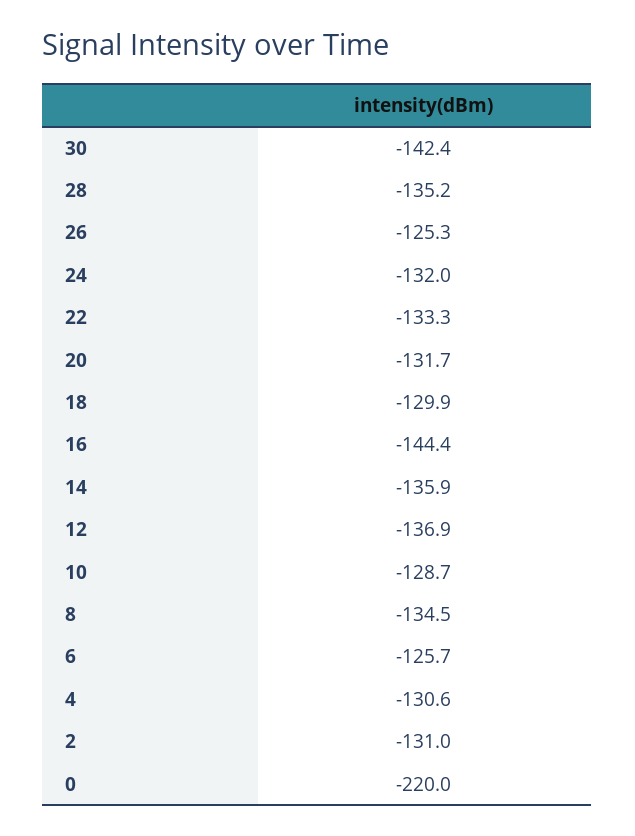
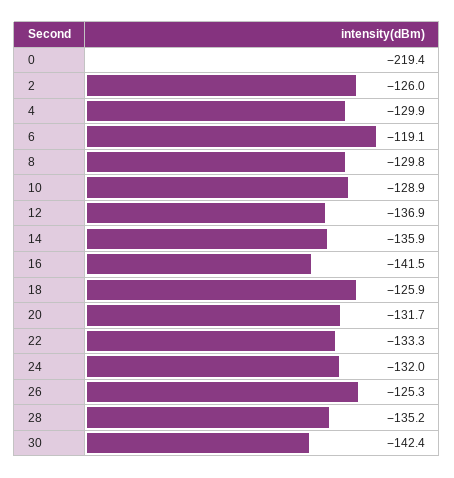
18: -129.9 -> -125.9
16: -144.4 -> -141.5
10: -128.7 -> -128.9
8: -134.5 -> -129.8
6: -125.7 -> -119.1
4: -130.6 -> -129.9
2: -131 -> -126
0: -220 -> -219.4

